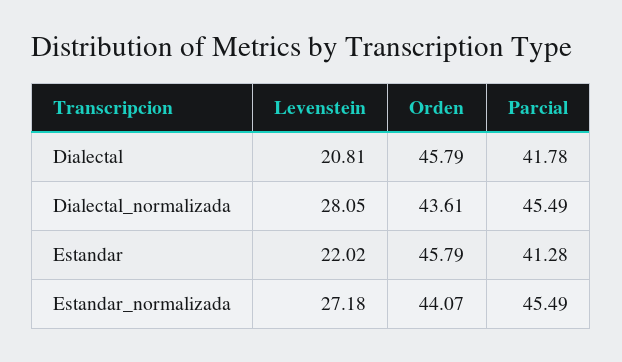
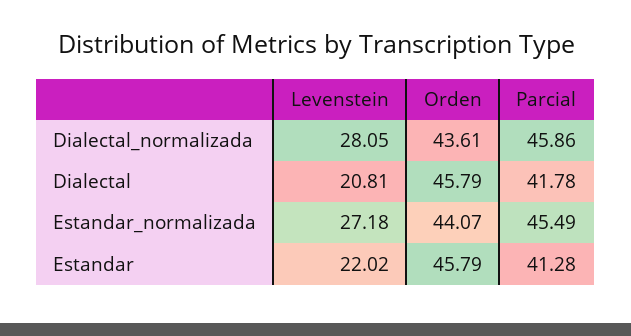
Parcial, Dialectal_normalizada: 45.49 -> 45.86

